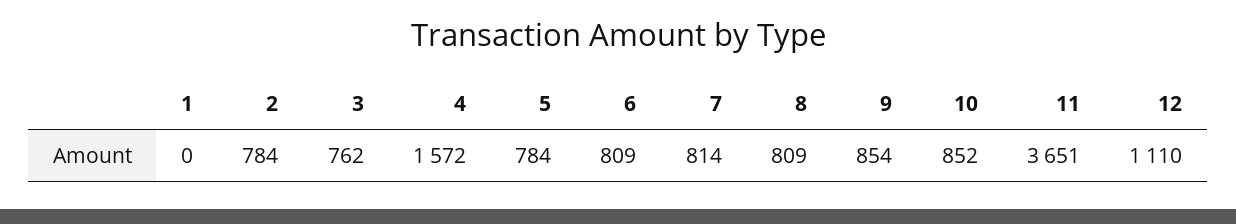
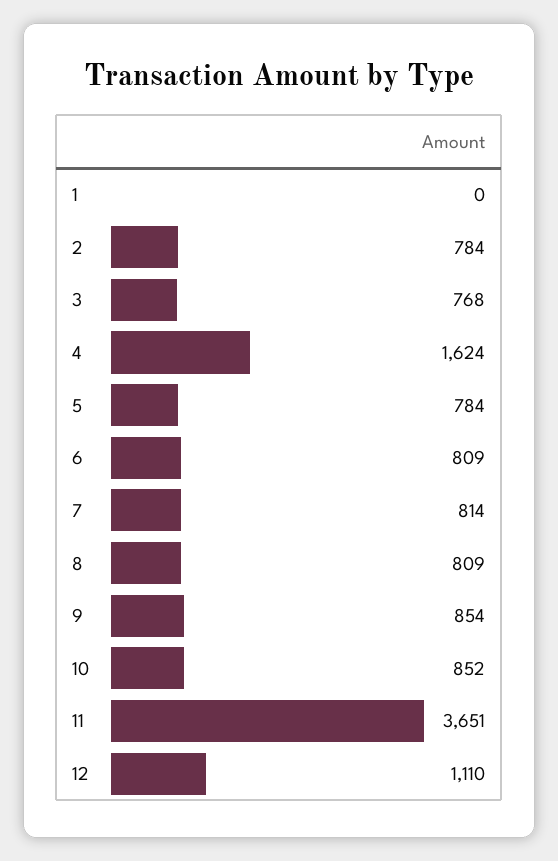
3: 762 -> 768
4: 1572 -> 1624

